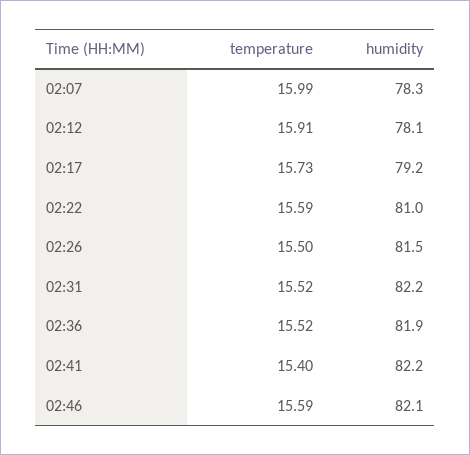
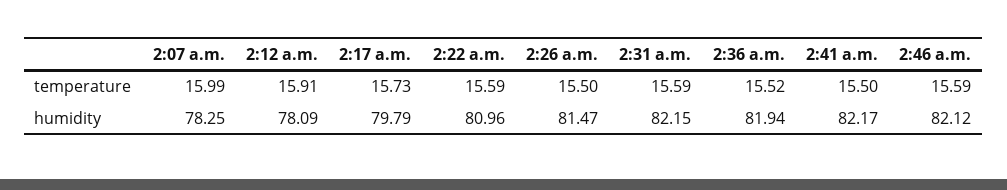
humidity, 02:17: 79.2 -> 79.79
temperature, 02:31: 15.52 -> 15.59
temperature, 02:41: 15.4 -> 15.5

